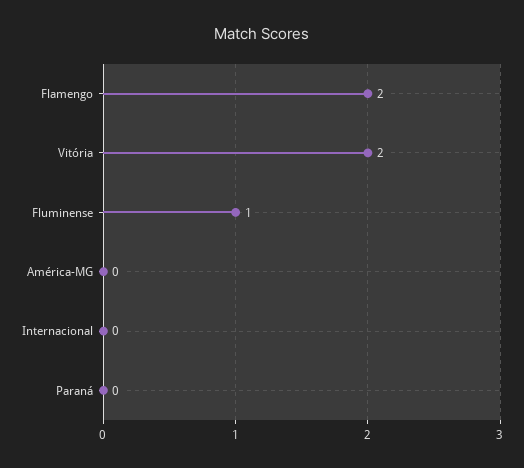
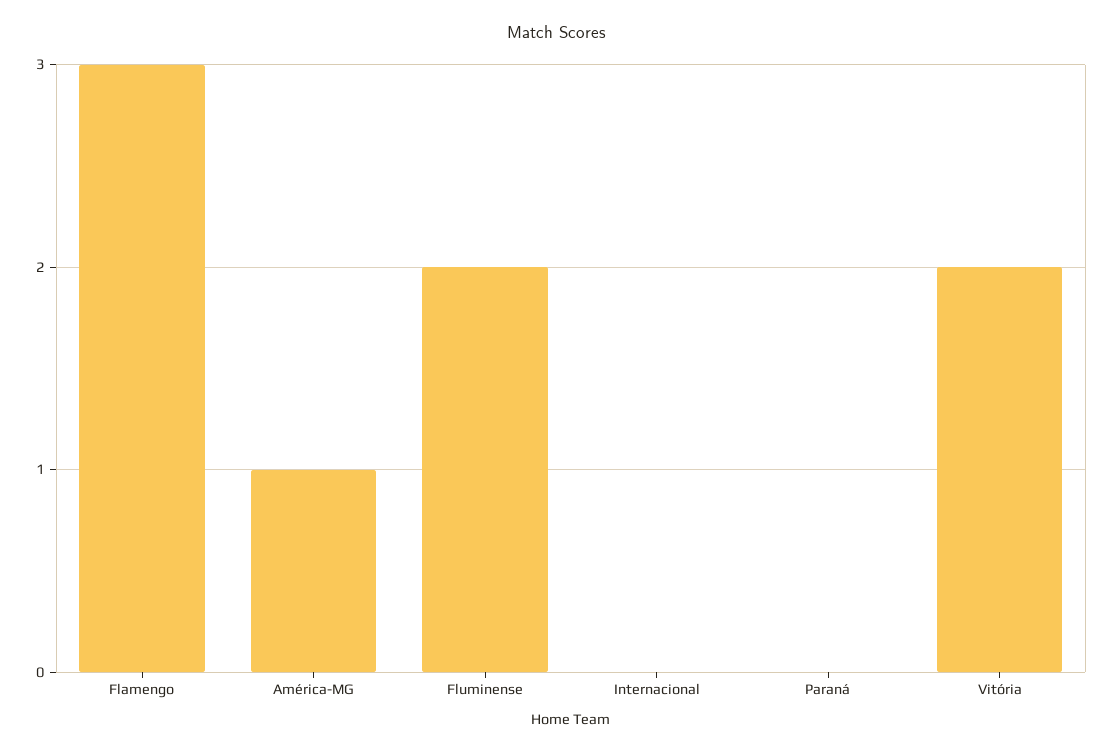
Flamengo: 2 -> 3
Fluminense: 1 -> 2
América-MG: 0 -> 1

